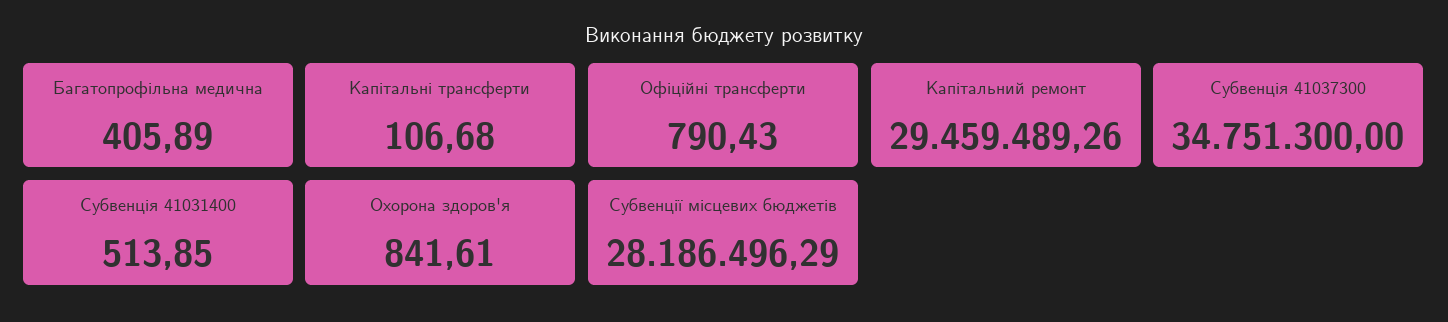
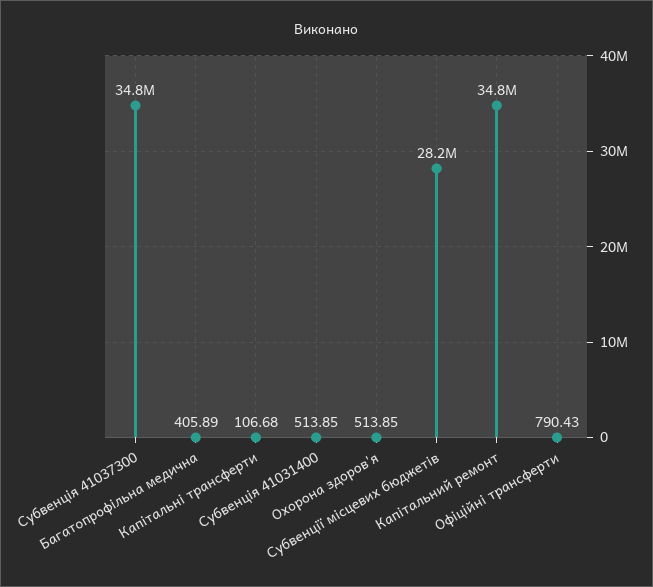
Капітальний ремонт: 29459489.26 -> 34800000
Охорона здоров'я: 841.61 -> 513.85

